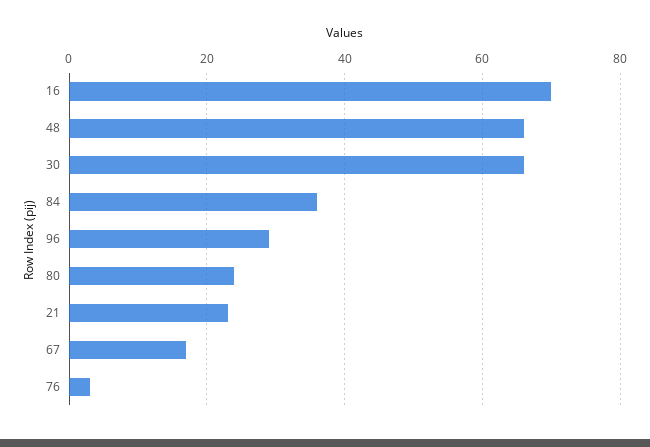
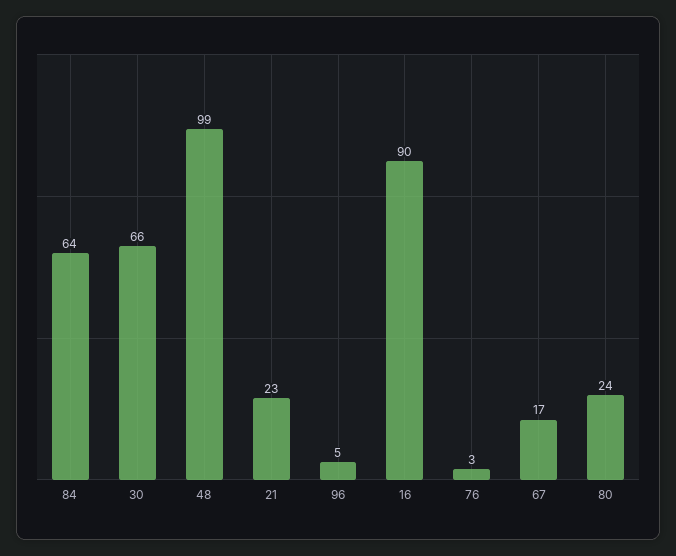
16: 70 -> 90
48: 65 -> 99
84: 35 -> 64
96: 30 -> 5

